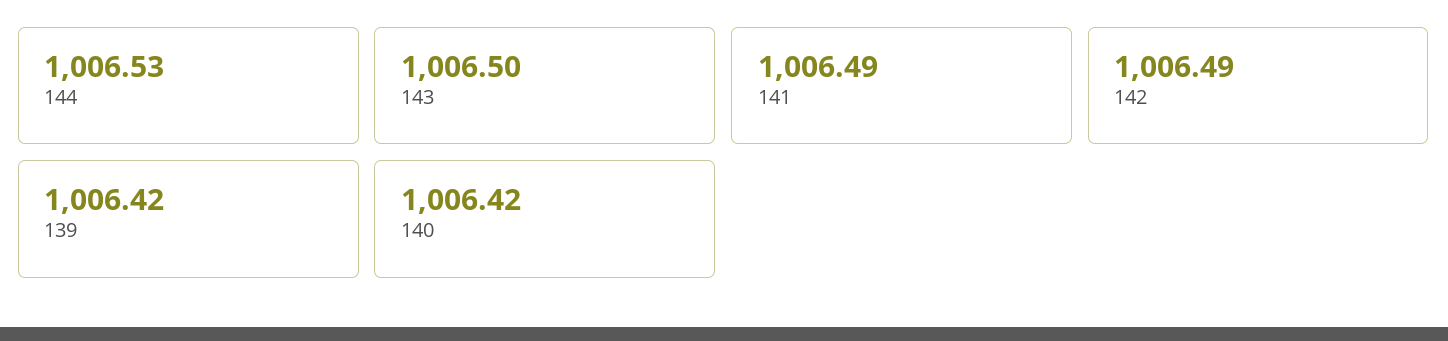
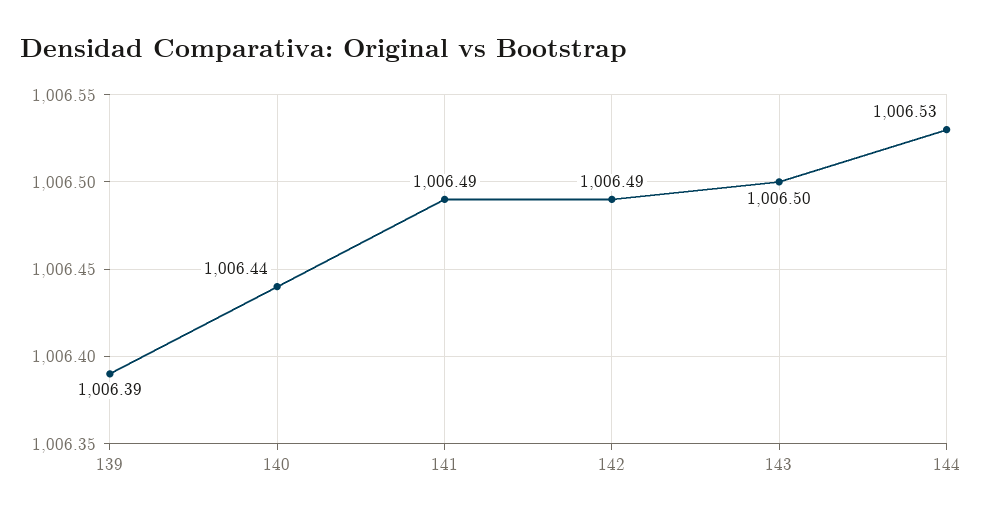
139: 1006.42 -> 1006.39
140: 1006.42 -> 1006.44

